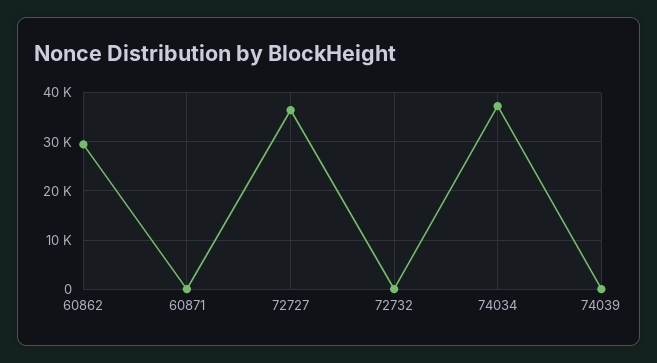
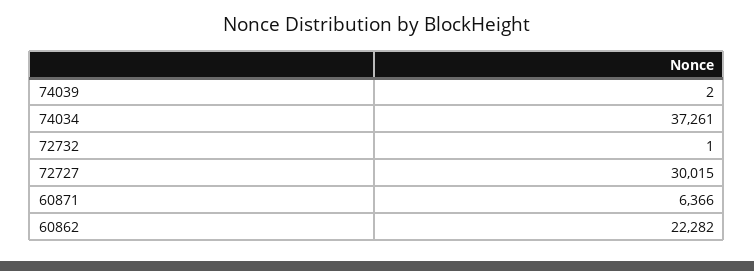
60862: 30000 -> 22282
60871: 0 -> 6366
72727: 36000 -> 30015

